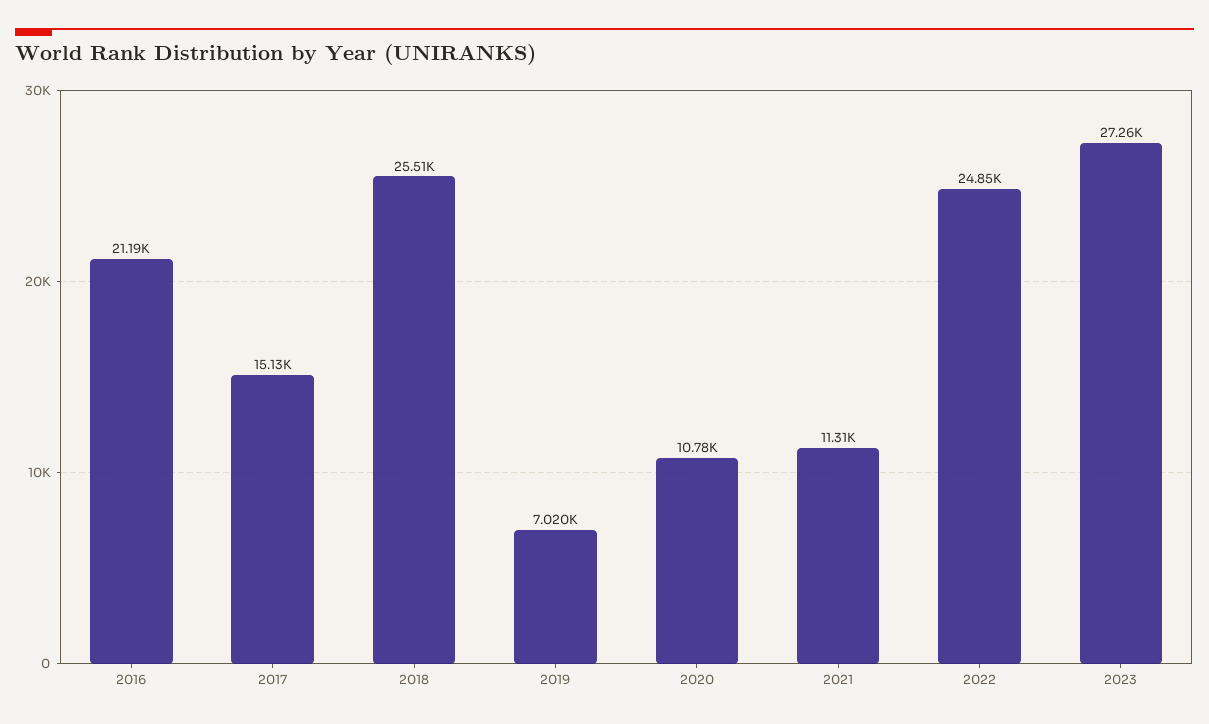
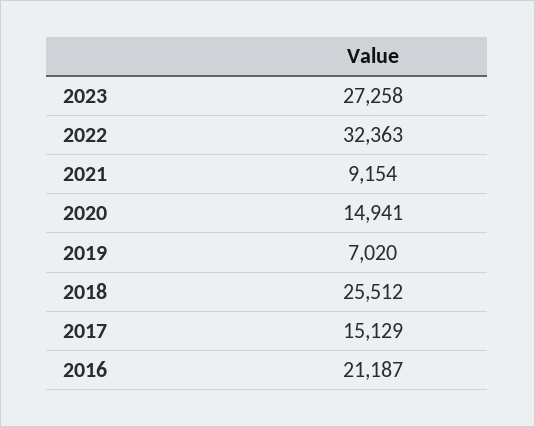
2020: 10780 -> 14941
2021: 11310 -> 9154
2022: 24850 -> 32363

